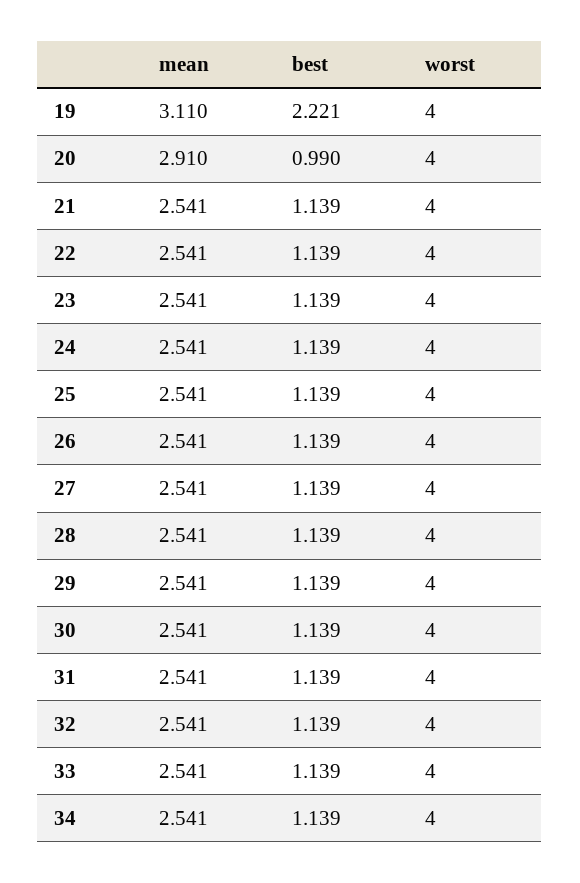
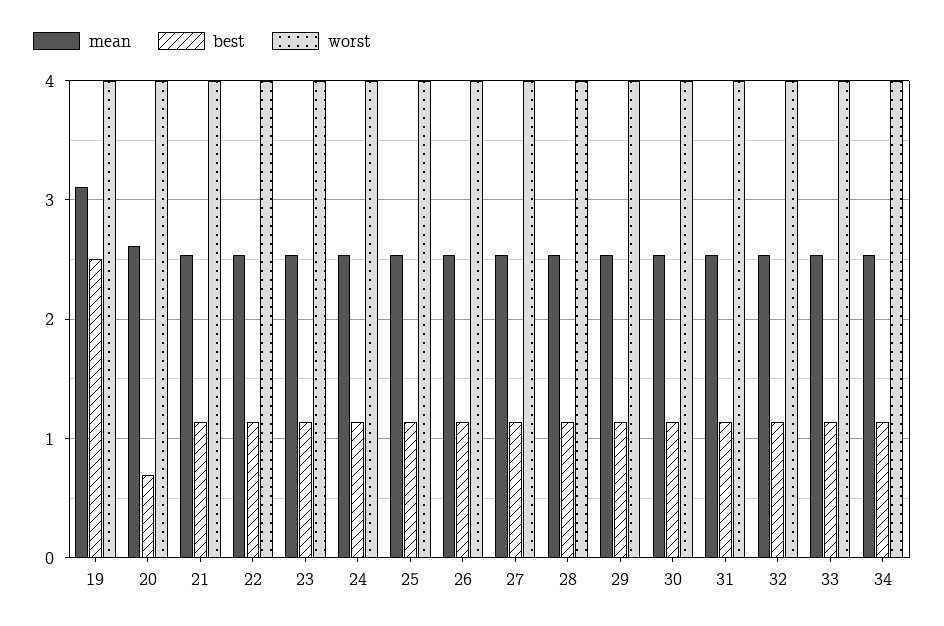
best, 19: 2.221 -> 2.5
mean, 20: 2.91 -> 2.6
best, 20: 0.99 -> 0.7

